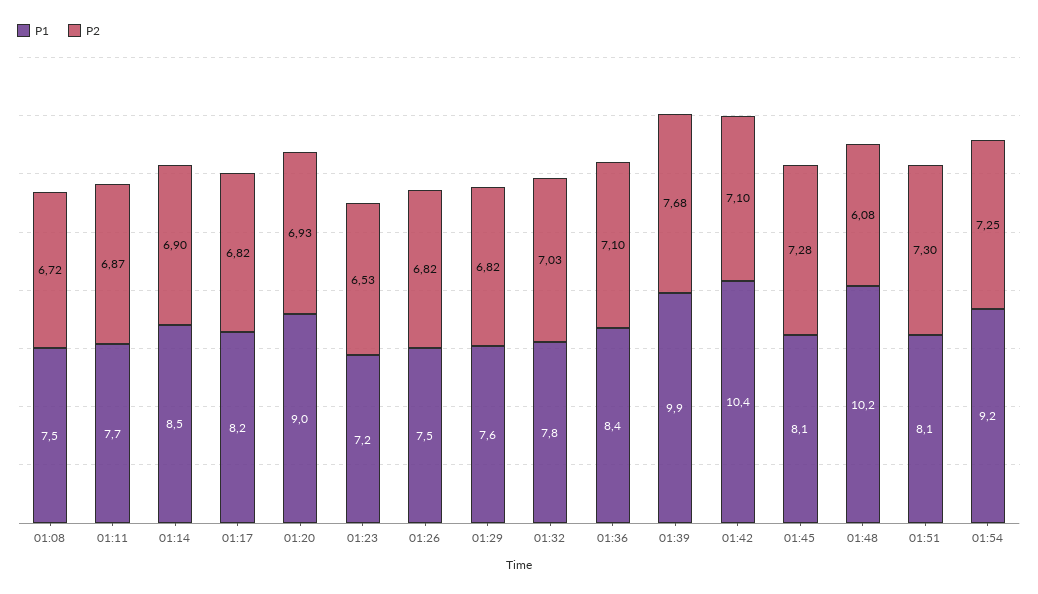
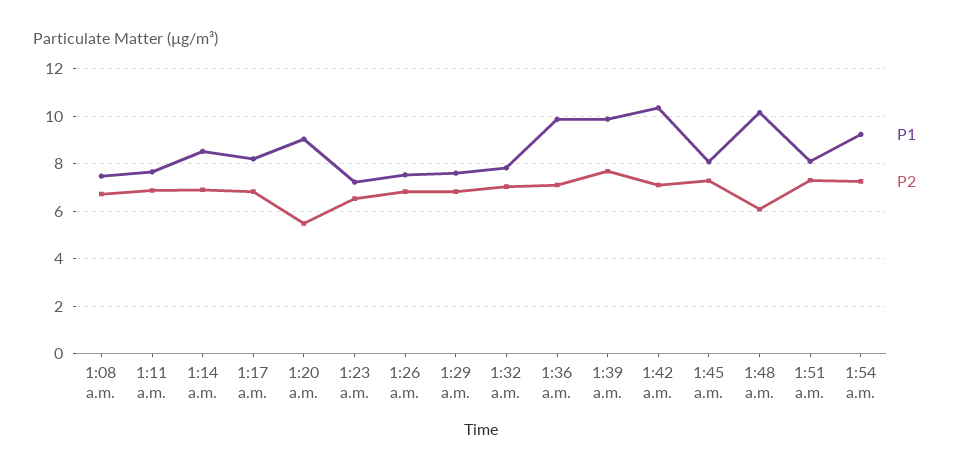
P2, 01:20: 6.93 -> 5.5
P1, 01:36: 8.4 -> 10

